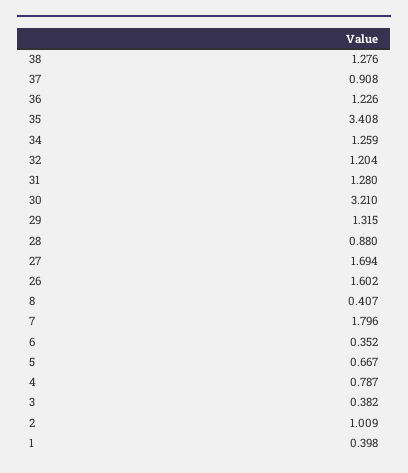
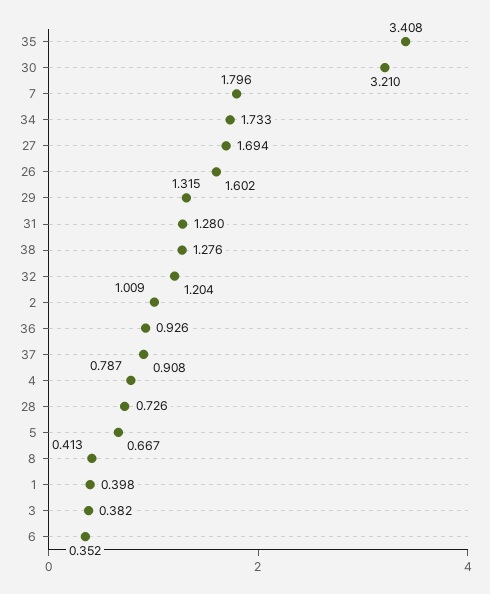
36: 1.226 -> 0.926
34: 1.259 -> 1.733
28: 0.88 -> 0.726
8: 0.407 -> 0.413

